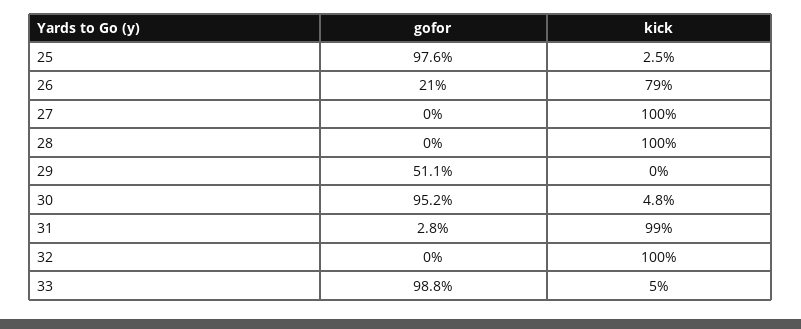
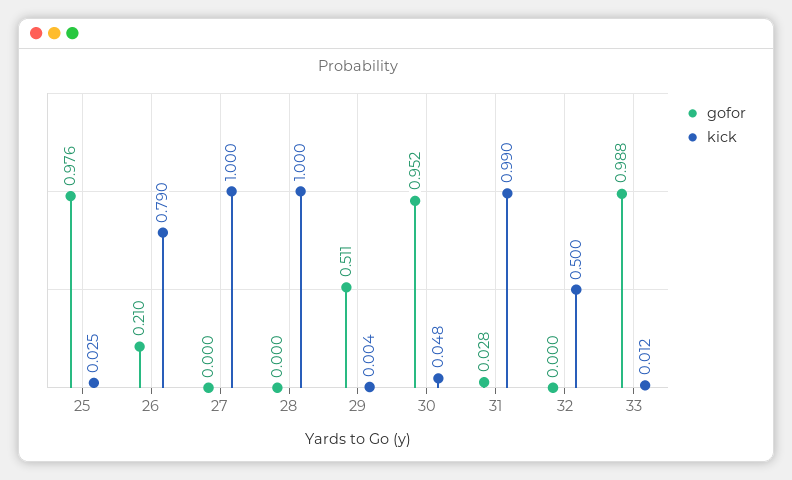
kick, 29: 0 -> 0.004
kick, 32: 1 -> 0.5
kick, 33: 0.05 -> 0.012

